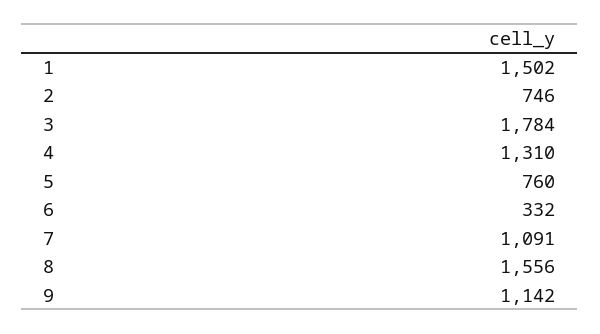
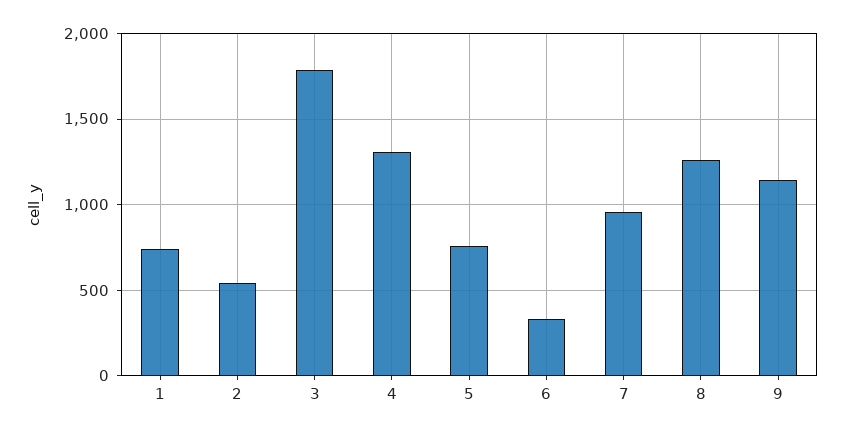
1: 1502 -> 750
2: 746 -> 550
7: 1091 -> 950
8: 1556 -> 1250

